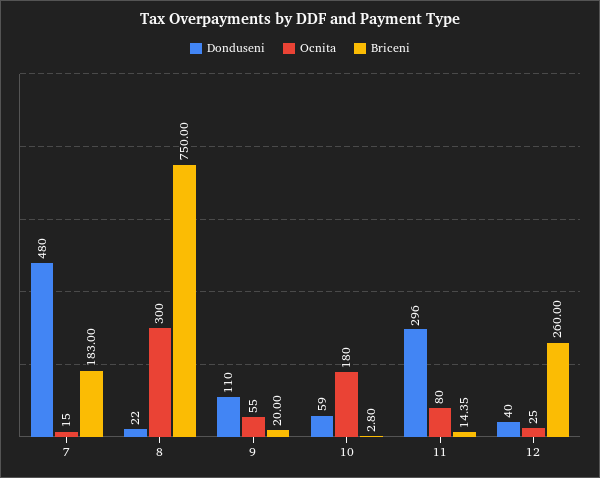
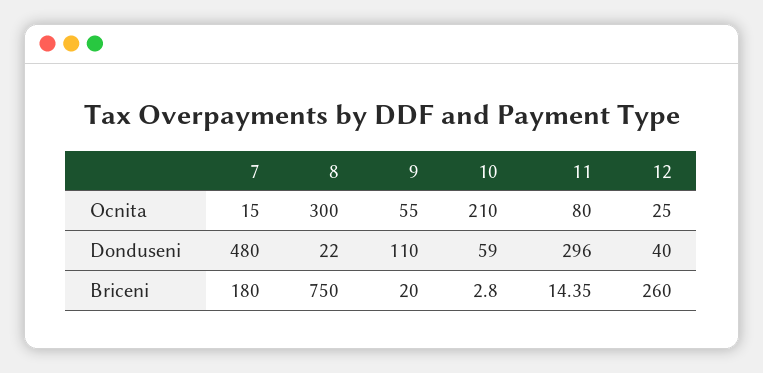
Briceni, 7: 183 -> 180
Ocnita, 10: 180 -> 210

